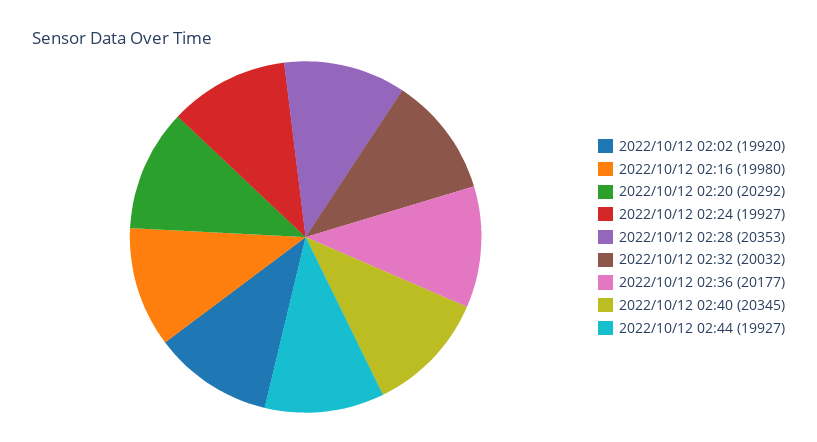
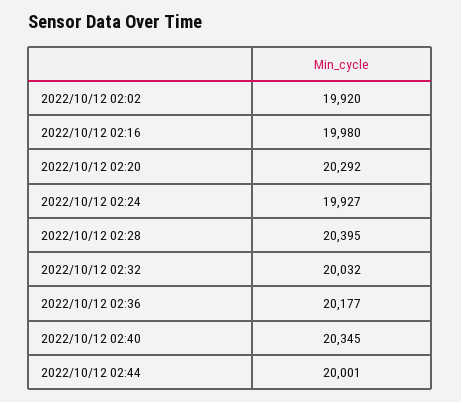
2022/10/12 02:28: 20353 -> 20395
2022/10/12 02:44: 19927 -> 20001

